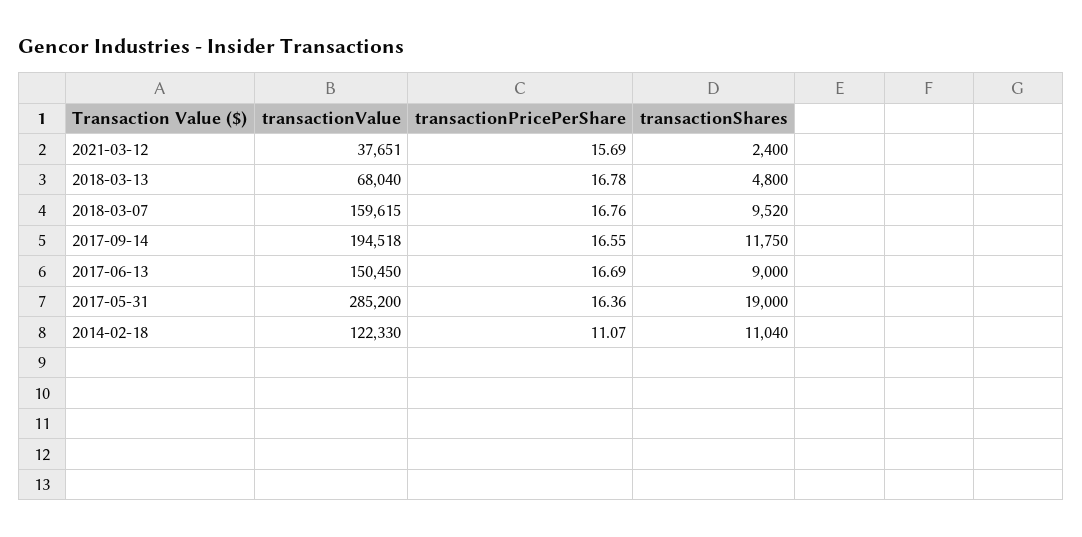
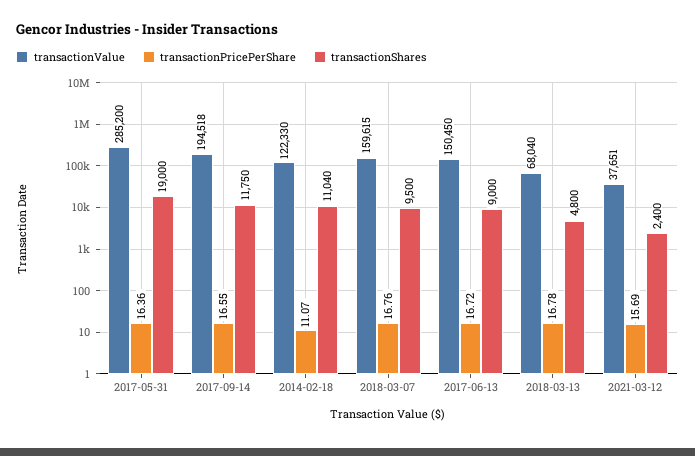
transactionShares, 2018-03-07: 9520 -> 9500
transactionPricePerShare, 2017-06-13: 16.69 -> 16.72

